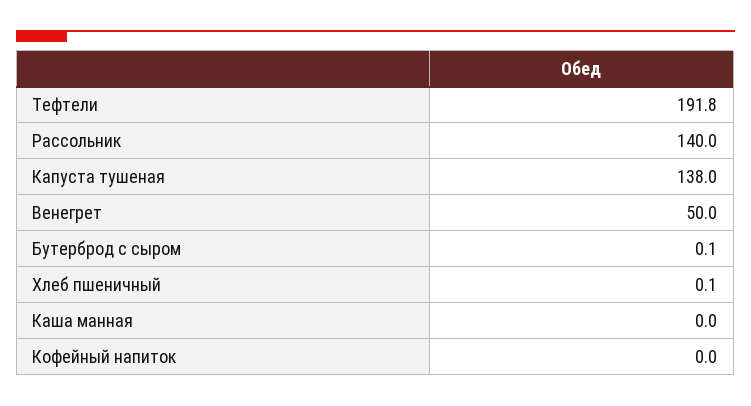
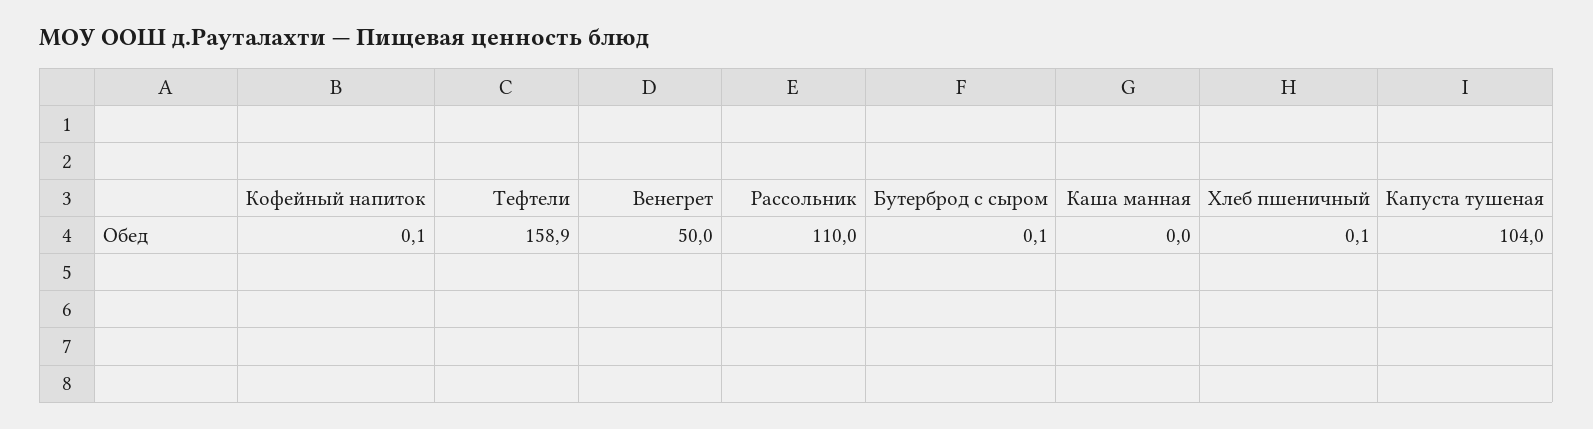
Тефтели: 191.8 -> 158.9
Рассольник: 140 -> 110
Капуста тушеная: 138 -> 104
Кофейный напиток: 0 -> 0.1

